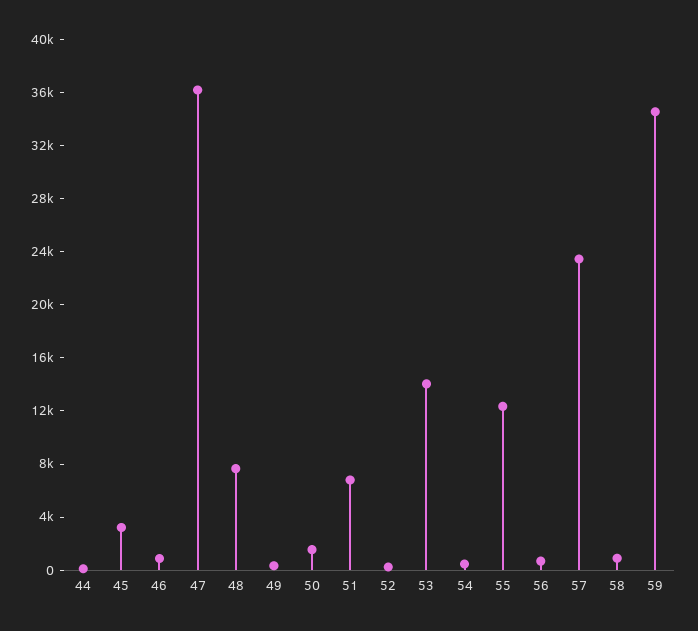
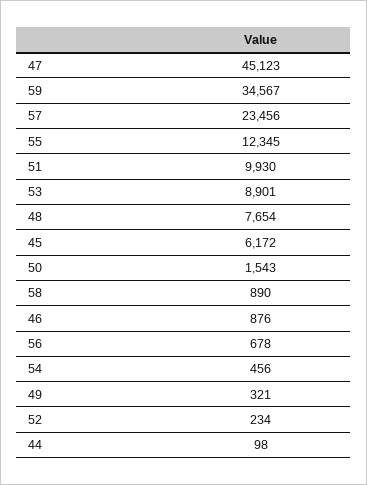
45: 3000 -> 6172
47: 36000 -> 45123
51: 7000 -> 9930
53: 14000 -> 8901

